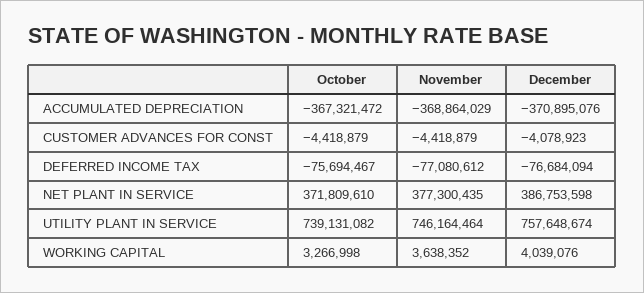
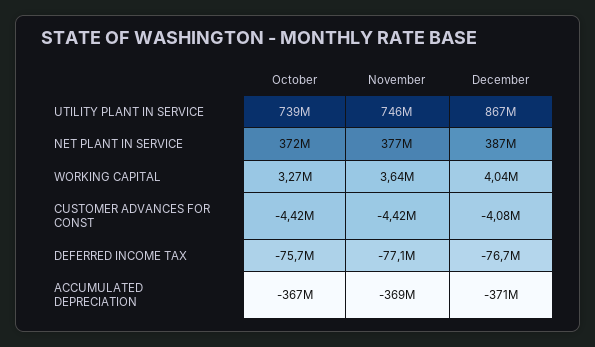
December, UTILITY PLANT IN SERVICE: 757648674 -> 867000000

